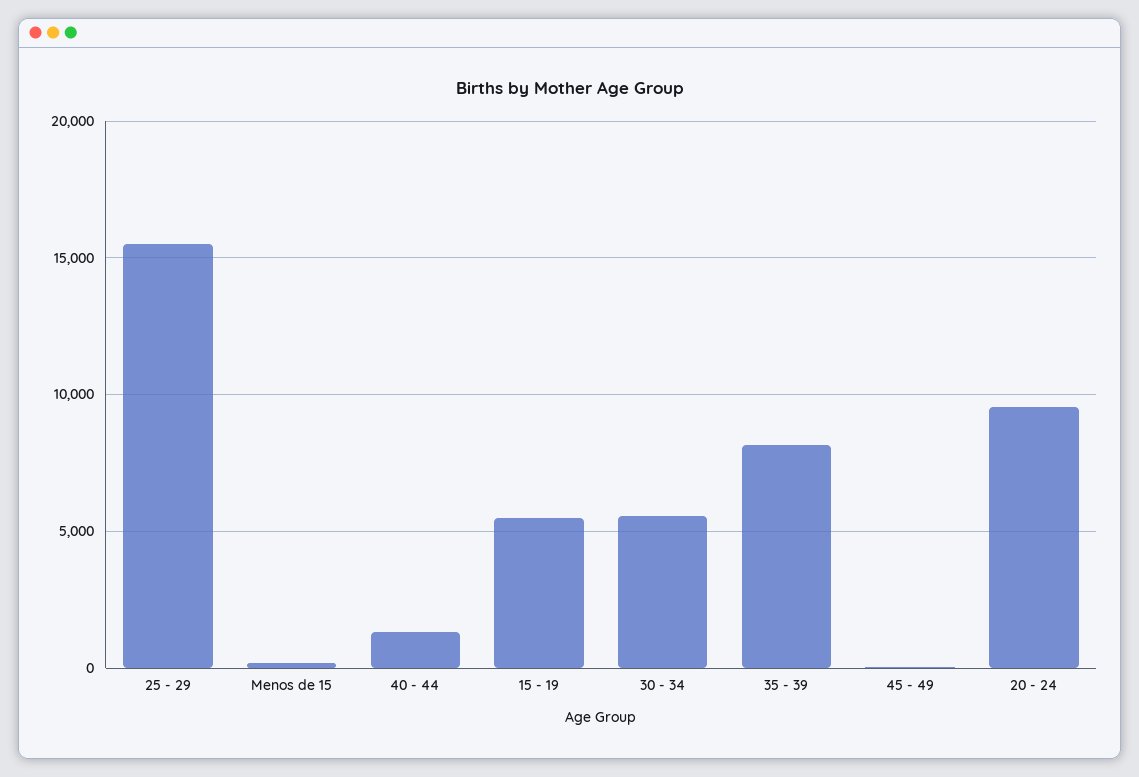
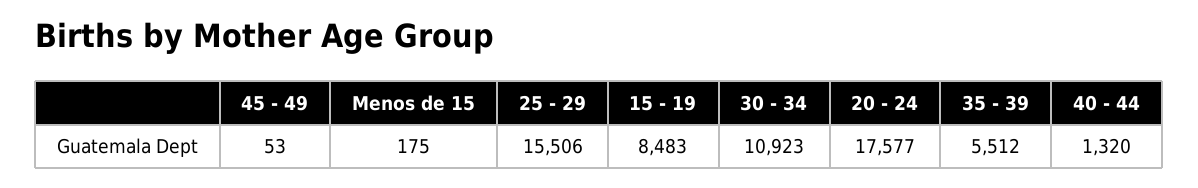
15 - 19: 5500 -> 8483
30 - 34: 5500 -> 10923
35 - 39: 8000 -> 5512
20 - 24: 9500 -> 17577

